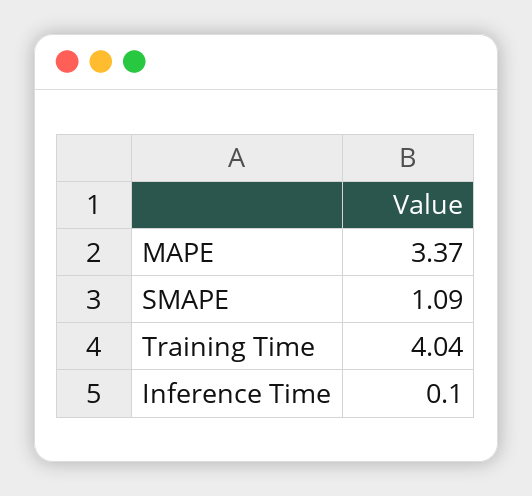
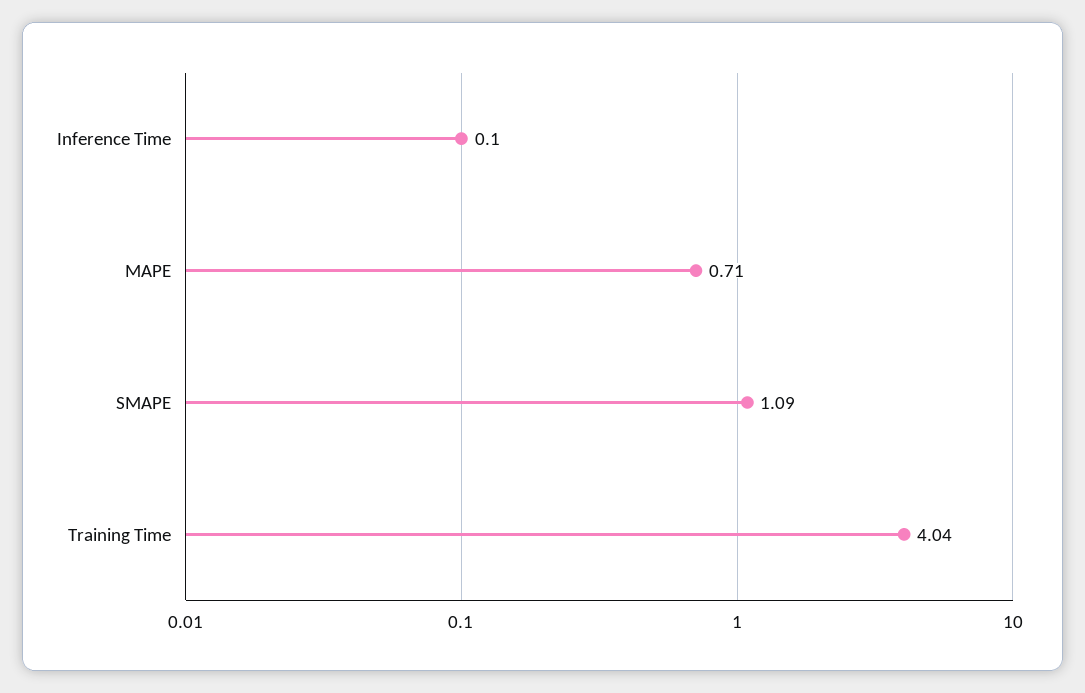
MAPE: 3.37 -> 0.71

